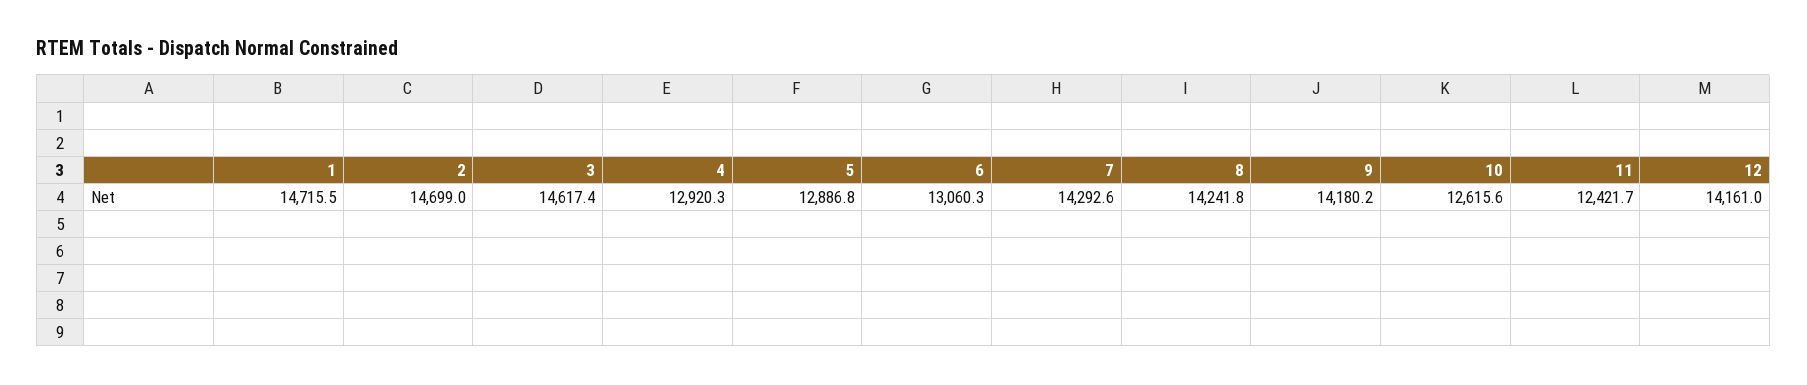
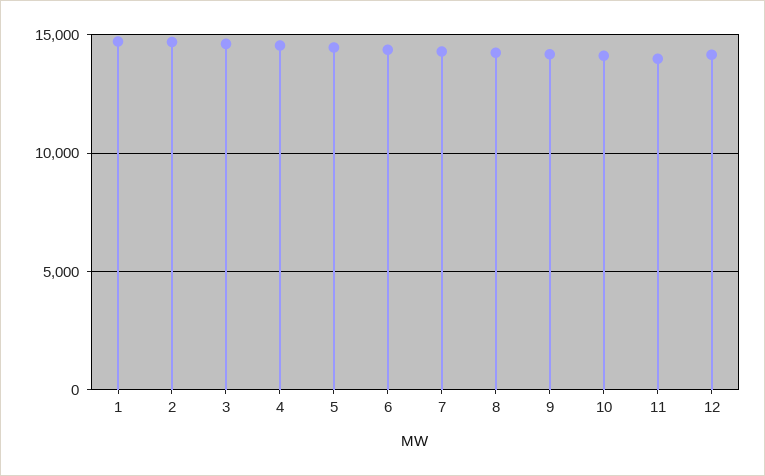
4: 12920.3 -> 14500
5: 12886.8 -> 14500
6: 13060.3 -> 14500
10: 12615.6 -> 14000
11: 12421.7 -> 14000

